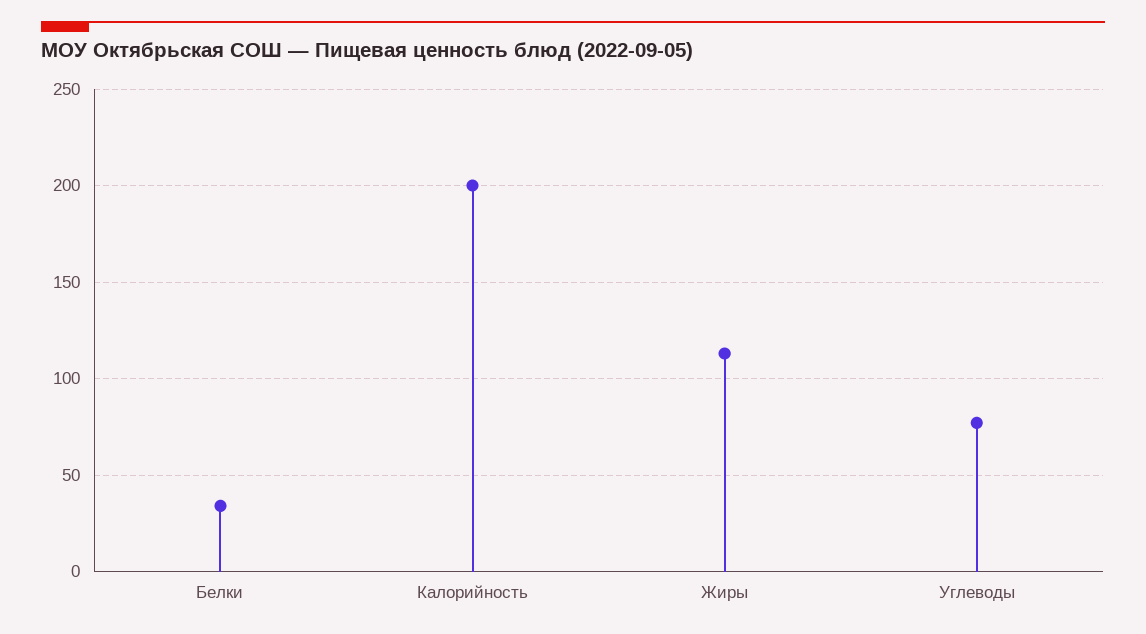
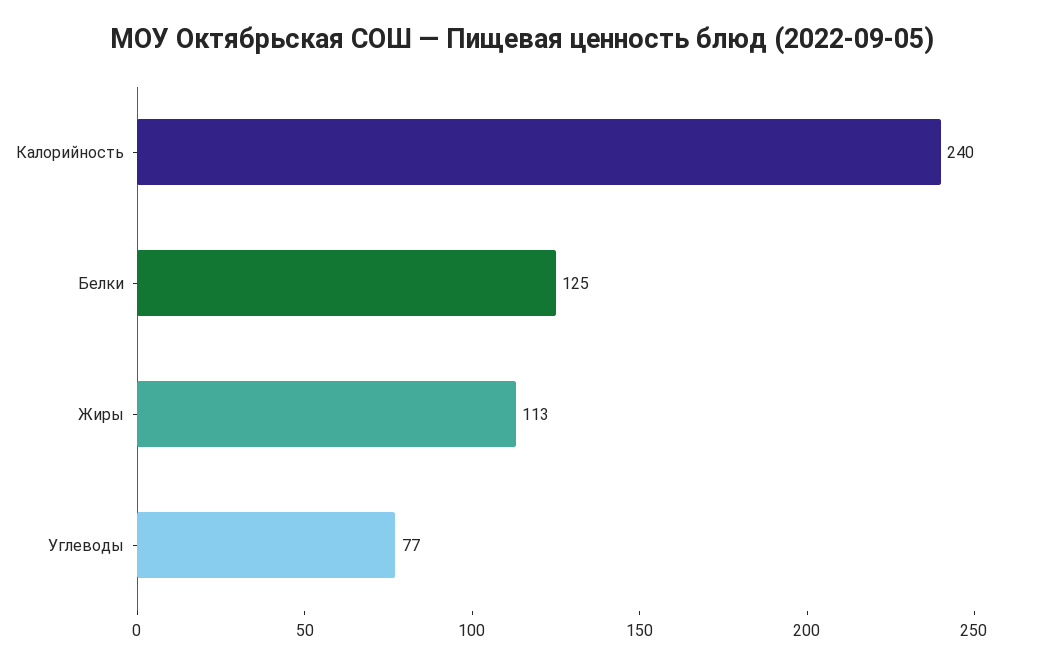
Белки: 35 -> 125
Калорийность: 200 -> 240

